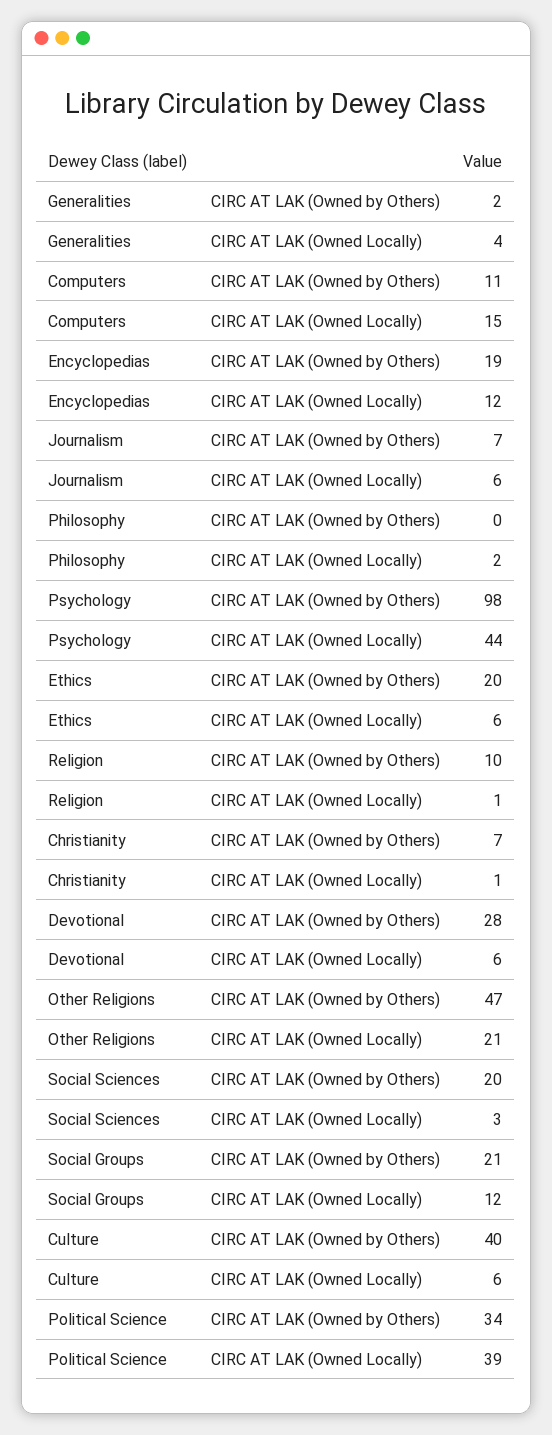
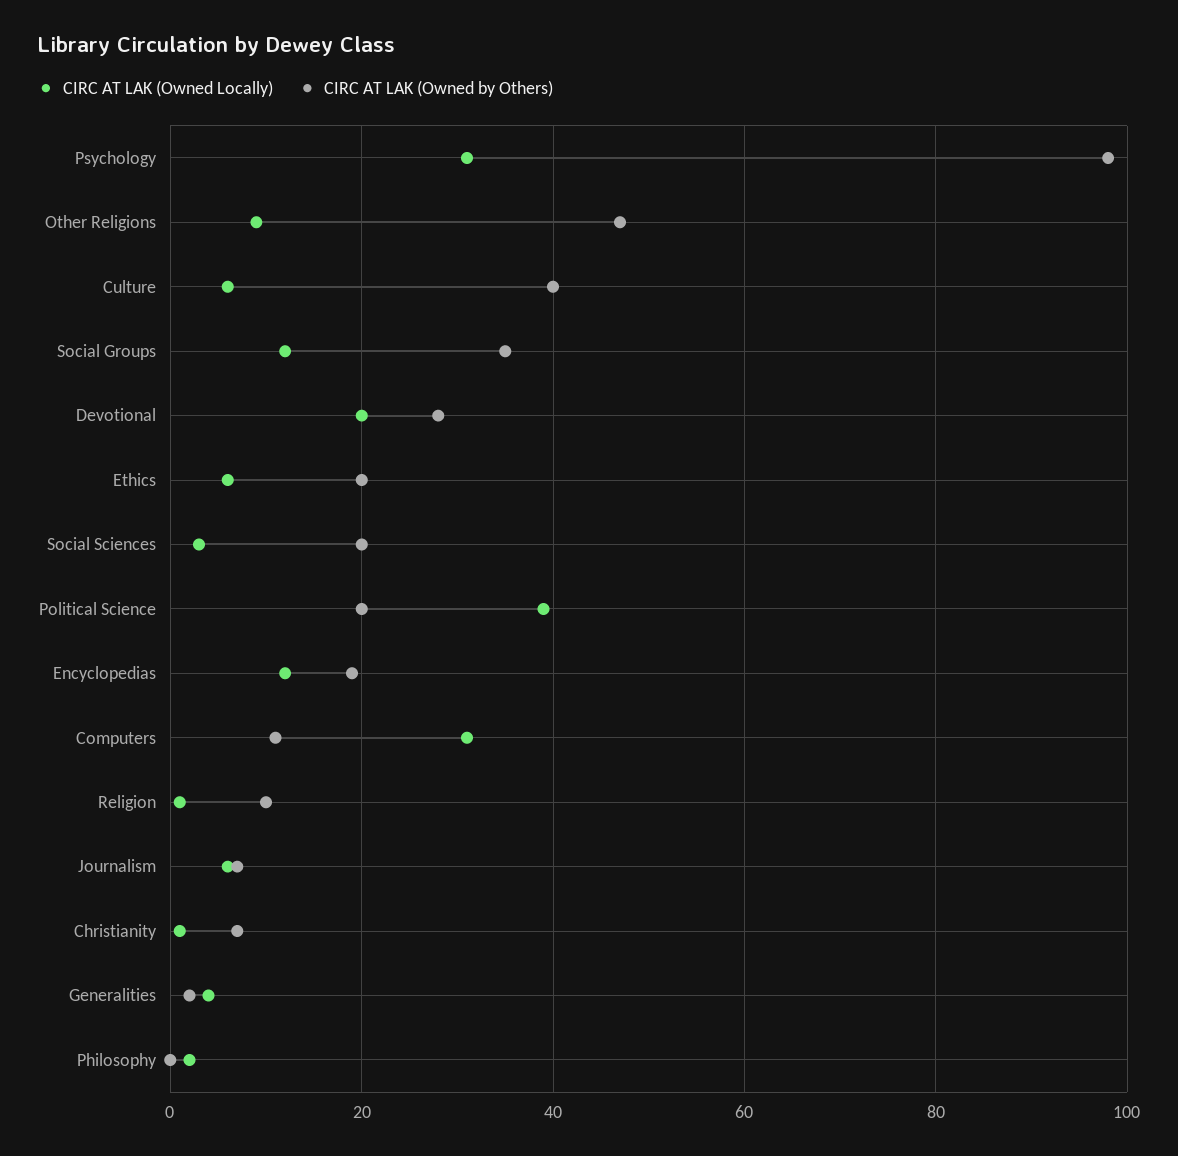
CIRC AT LAK (Owned Locally), Computers: 15 -> 30
CIRC AT LAK (Owned Locally), Psychology: 44 -> 30
CIRC AT LAK (Owned Locally), Devotional: 6 -> 20
CIRC AT LAK (Owned Locally), Other Religions: 21 -> 10
CIRC AT LAK (Owned by Others), Social Groups: 21 -> 35
CIRC AT LAK (Owned by Others), Political Science: 34 -> 20

